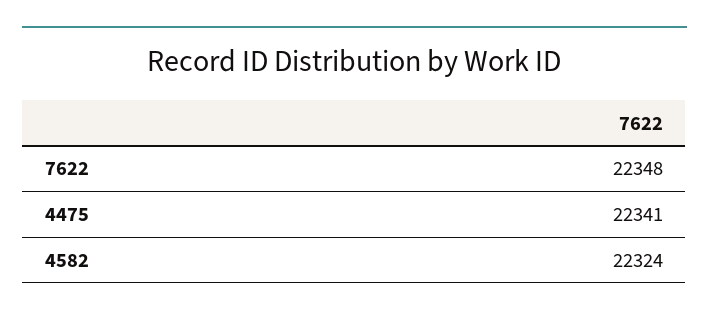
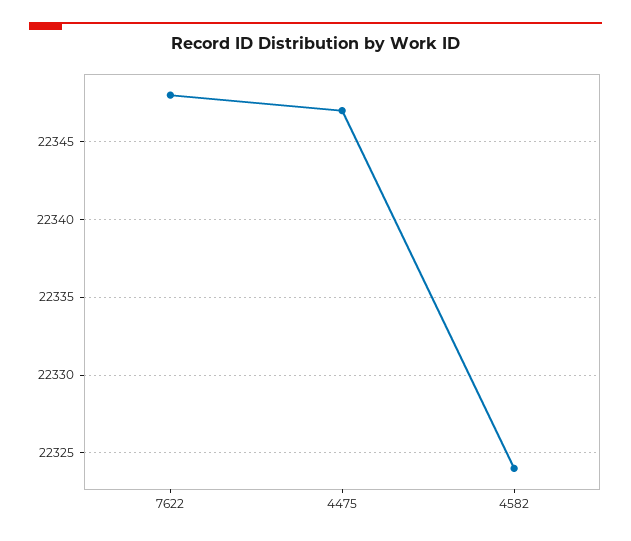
4475: 22341 -> 22347

